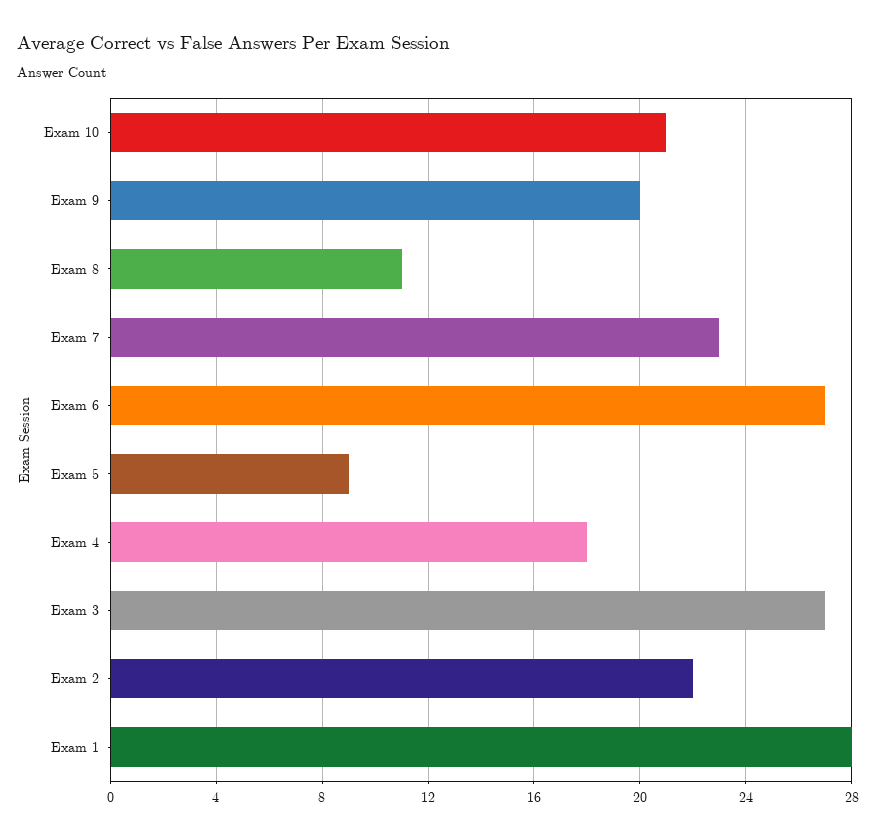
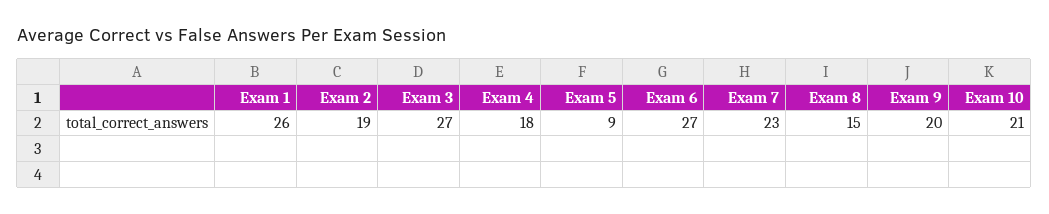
Exam 8: 11 -> 15
Exam 2: 22 -> 19
Exam 1: 28 -> 26

